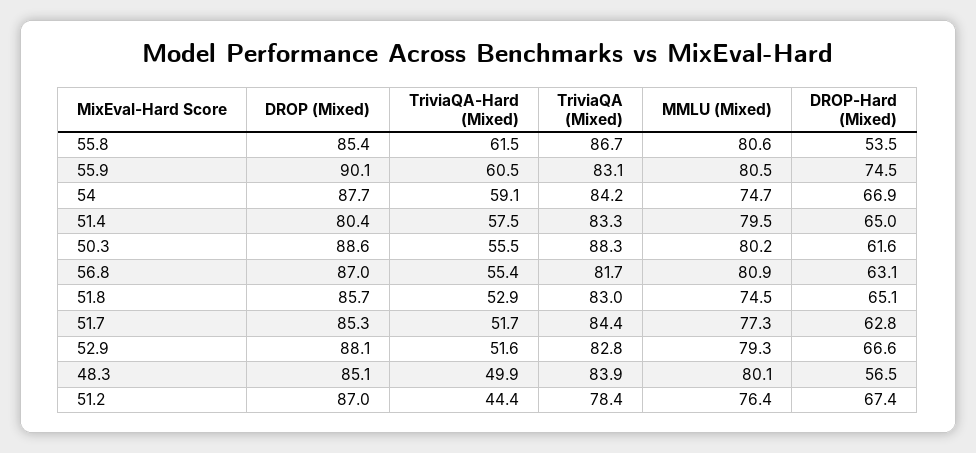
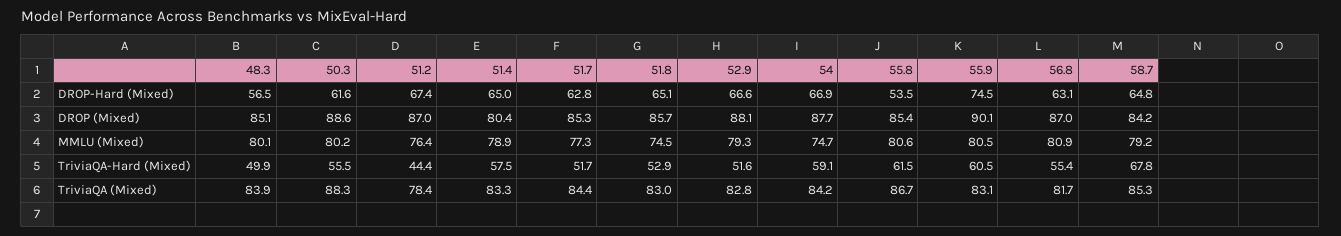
MMLU (Mixed), 51.4: 79.5 -> 78.9
DROP-Hard (Mixed), 58.7: none -> 64.8
DROP (Mixed), 58.7: none -> 84.2
MMLU (Mixed), 58.7: none -> 79.2
TriviaQA-Hard (Mixed), 58.7: none -> 67.8
TriviaQA (Mixed), 58.7: none -> 85.3

